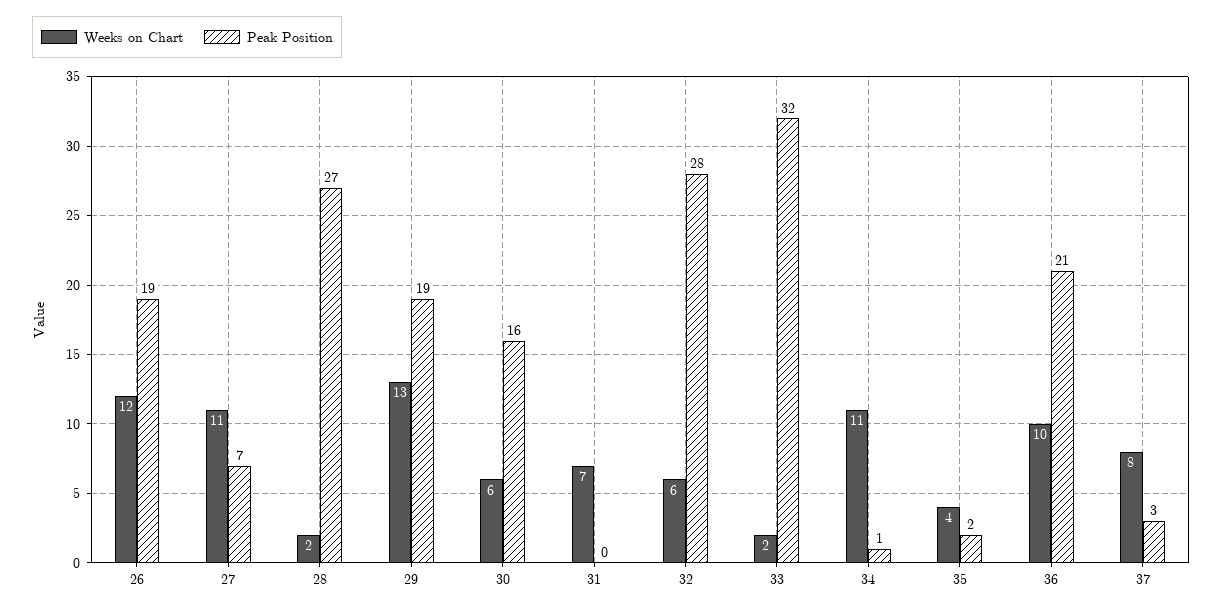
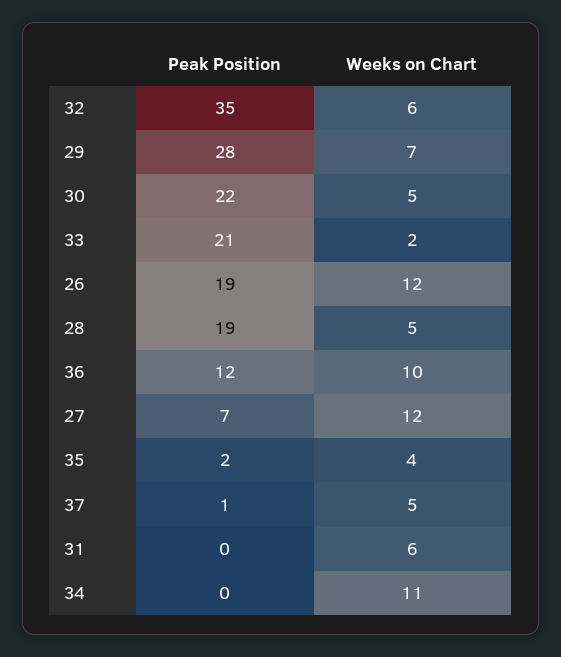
Weeks on Chart, 27: 11 -> 12
Weeks on Chart, 28: 2 -> 5
Peak Position, 28: 27 -> 19
Weeks on Chart, 29: 13 -> 7
Peak Position, 29: 19 -> 28
Weeks on Chart, 30: 6 -> 5
Peak Position, 30: 16 -> 22
Weeks on Chart, 31: 7 -> 6
Peak Position, 32: 28 -> 35
Peak Position, 33: 32 -> 21
Peak Position, 34: 1 -> 0
Peak Position, 36: 21 -> 12
Weeks on Chart, 37: 8 -> 5
Peak Position, 37: 3 -> 1

